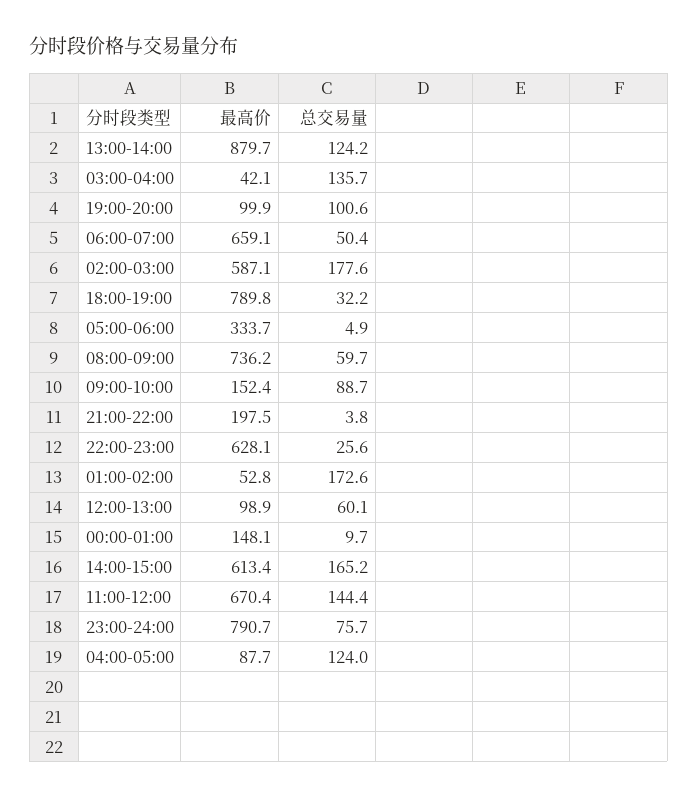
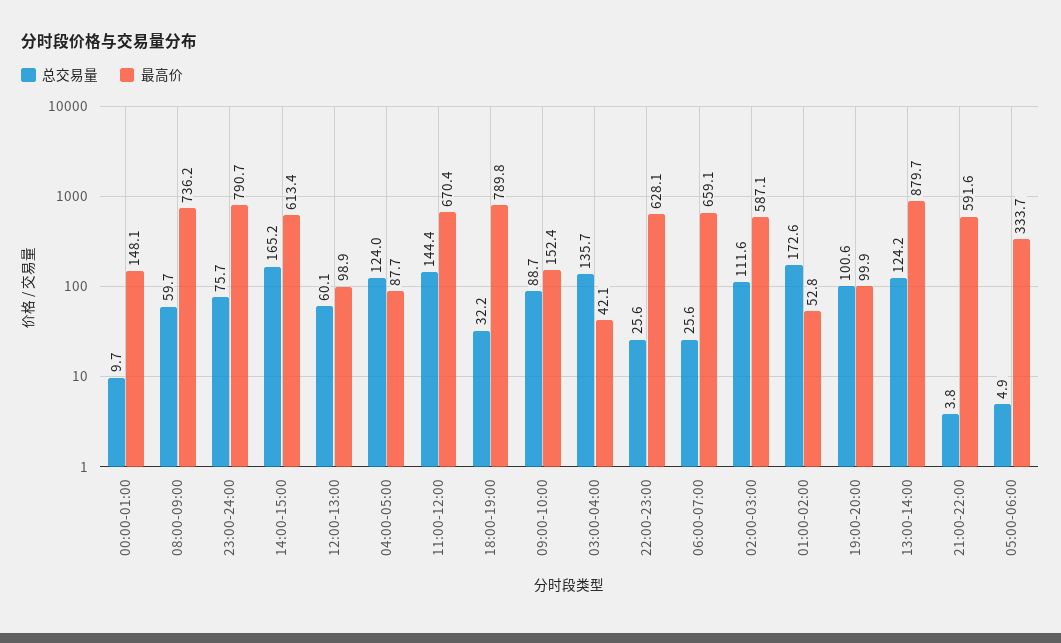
总交易量, 06:00-07:00: 50.4 -> 25.6
总交易量, 02:00-03:00: 177.6 -> 111.6
最高价, 21:00-22:00: 197.5 -> 591.6

